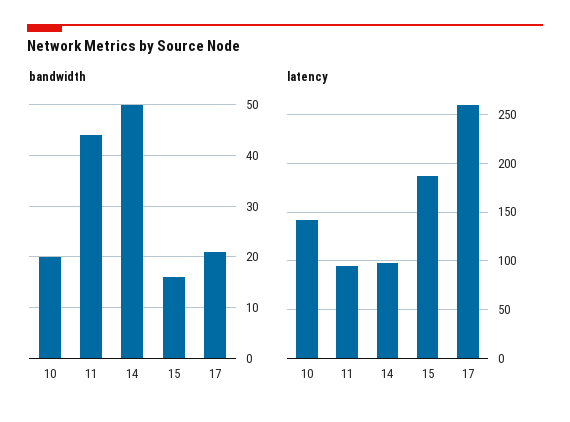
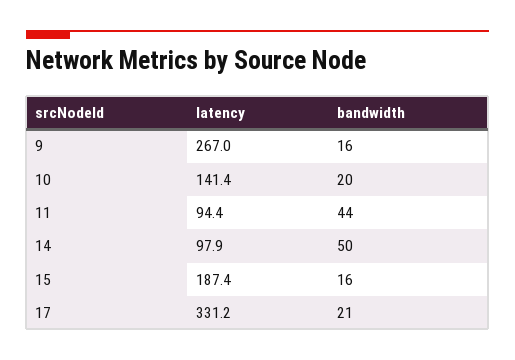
latency, 17: 260 -> 331.2
latency, 9: none -> 267
bandwidth, 9: none -> 16

